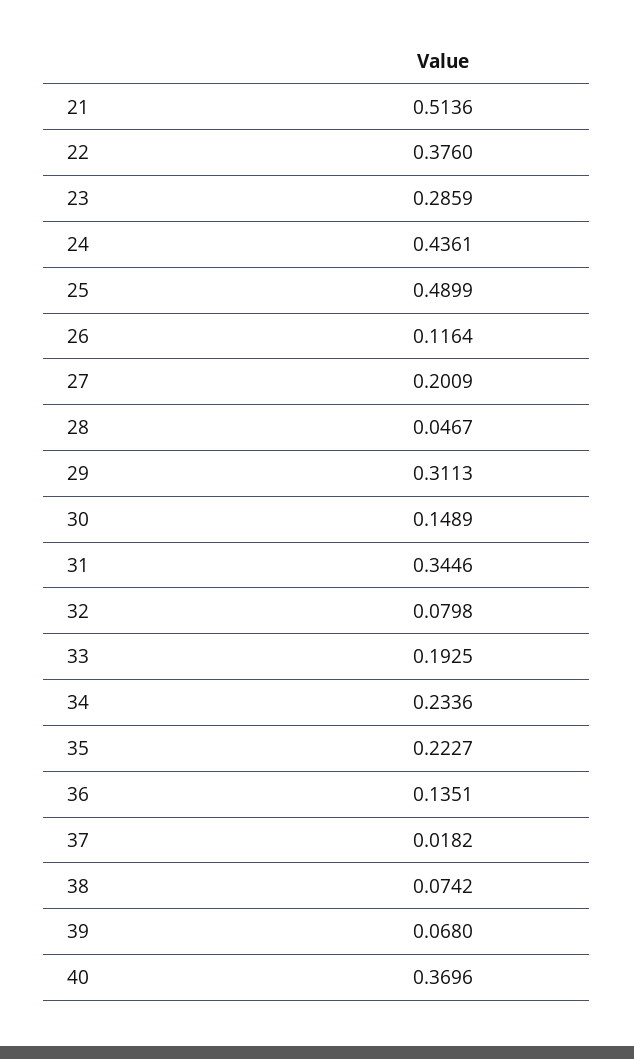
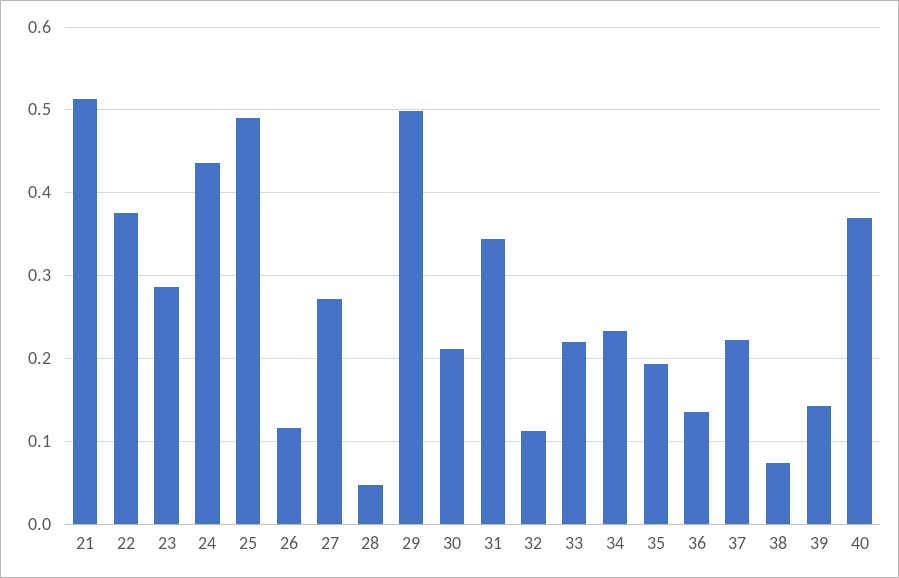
27: 0.2009 -> 0.27
29: 0.3113 -> 0.5
30: 0.1489 -> 0.21
32: 0.0798 -> 0.11
33: 0.1925 -> 0.22
35: 0.2227 -> 0.19
37: 0.0182 -> 0.22
39: 0.068 -> 0.14

